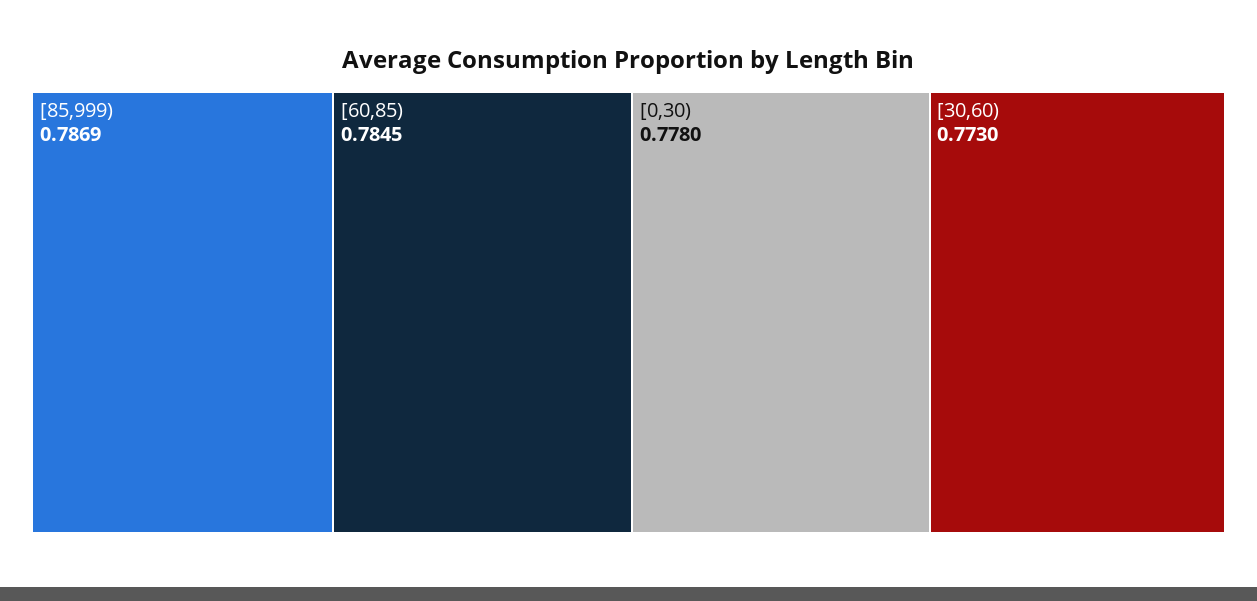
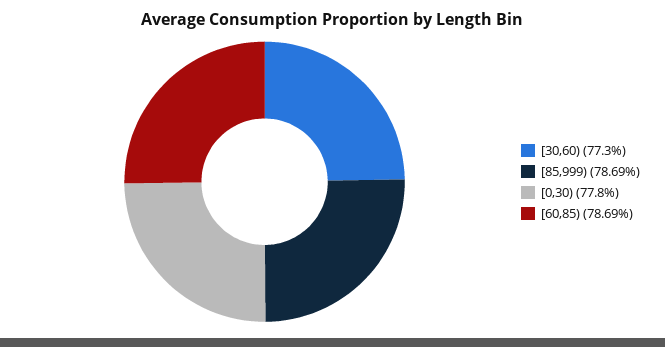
[60,85): 0.7845 -> 0.7869

